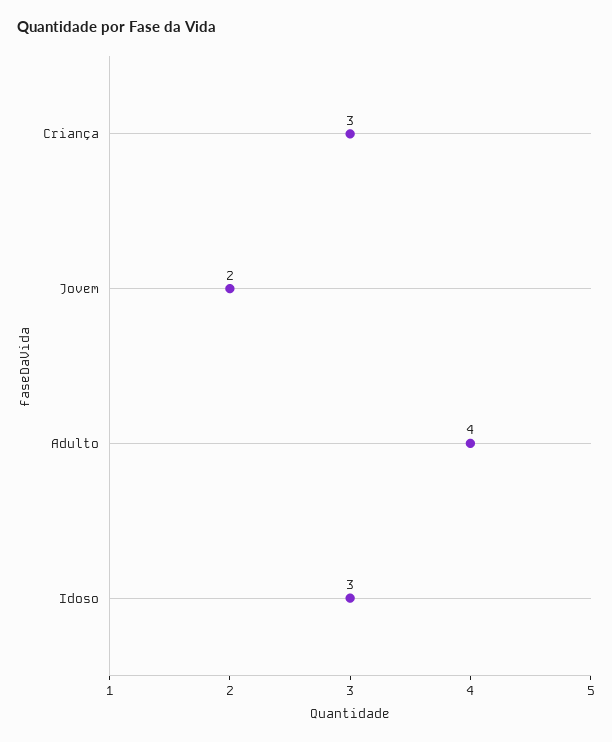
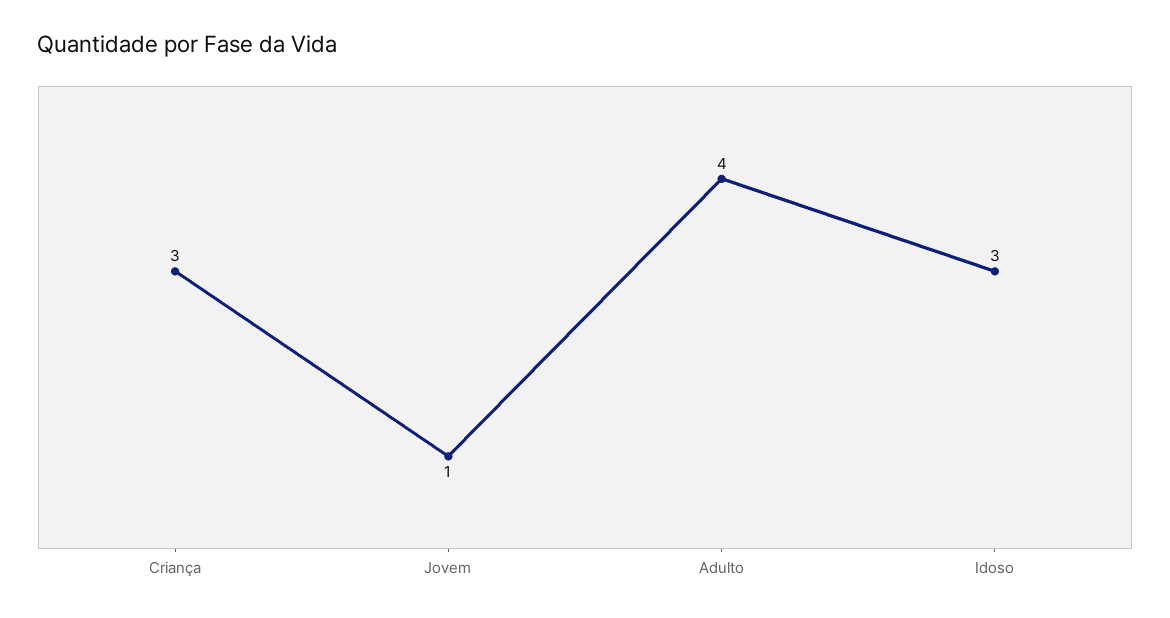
Jovem: 2 -> 1

